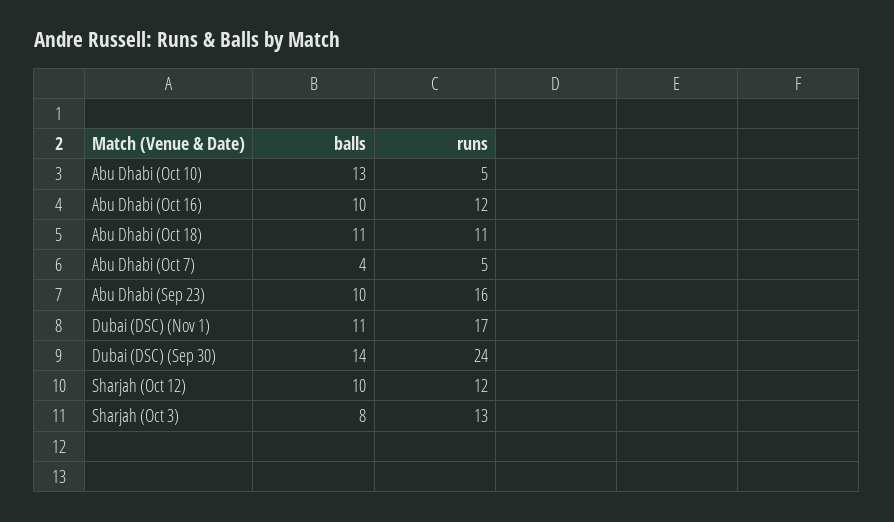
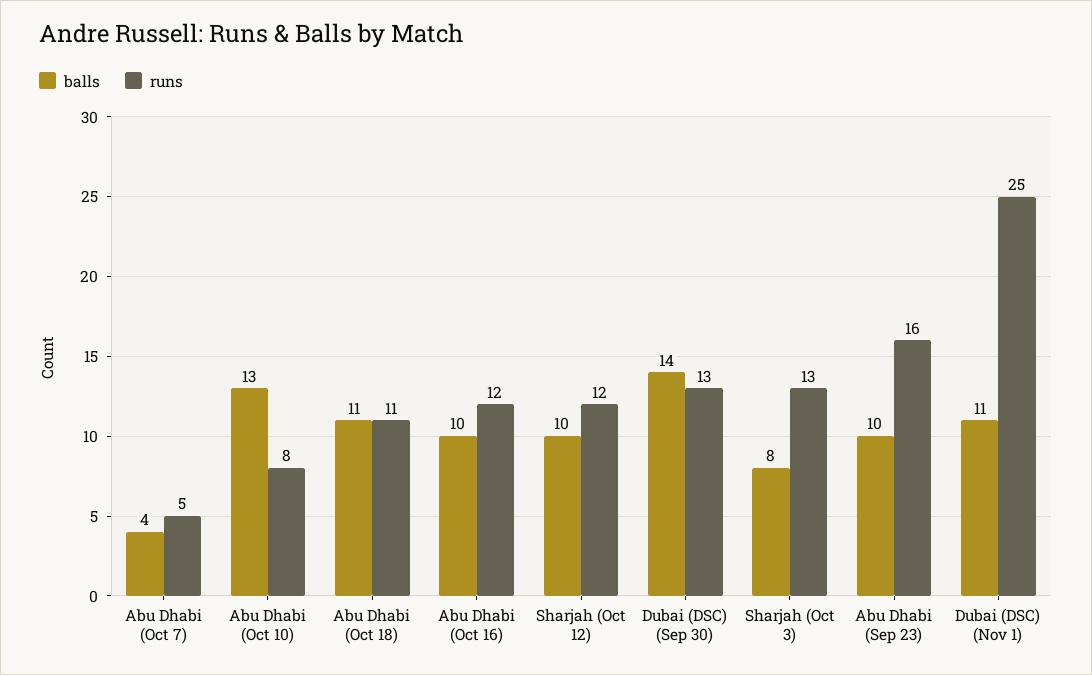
runs, Abu Dhabi (Oct 10): 5 -> 8
runs, Dubai (DSC) (Nov 1): 17 -> 25
runs, Dubai (DSC) (Sep 30): 24 -> 13

